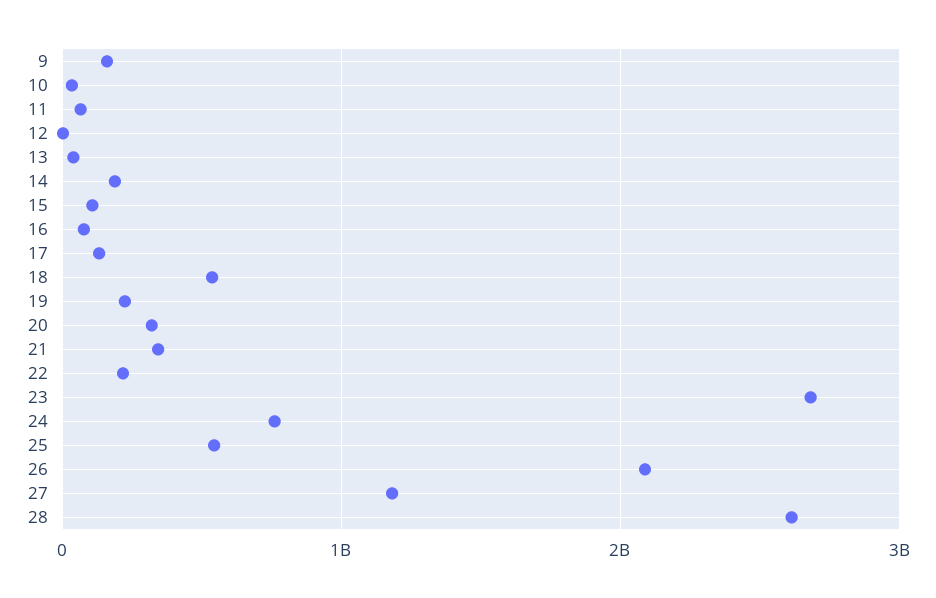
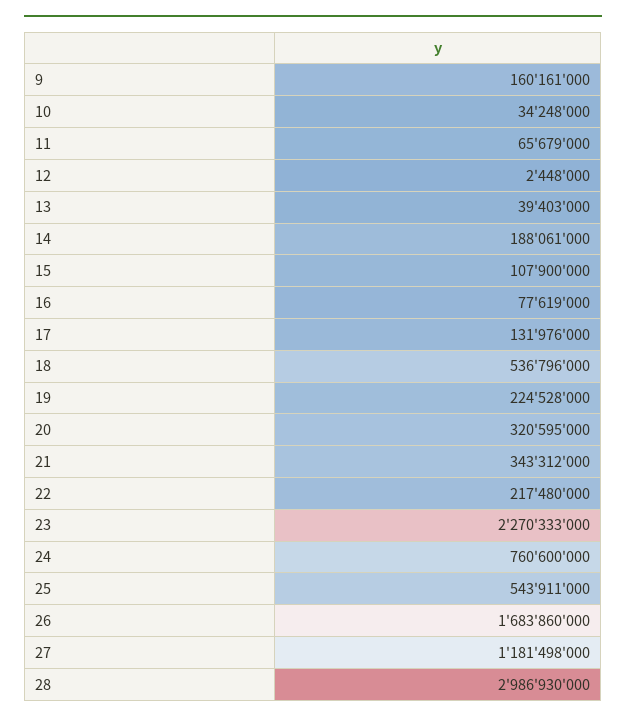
23: 2700000000 -> 2270333000
26: 2100000000 -> 1683860000
28: 2600000000 -> 2986930000

